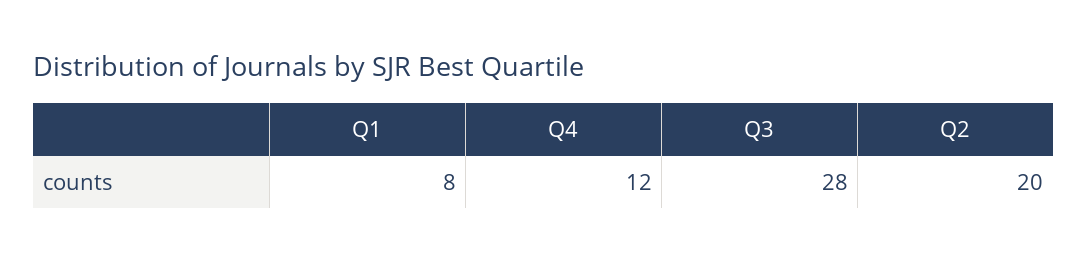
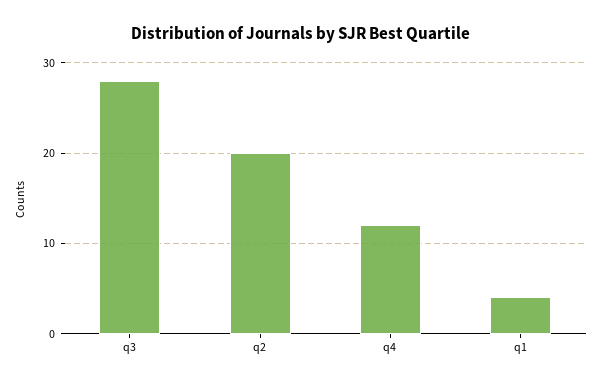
Q1: 8 -> 4

